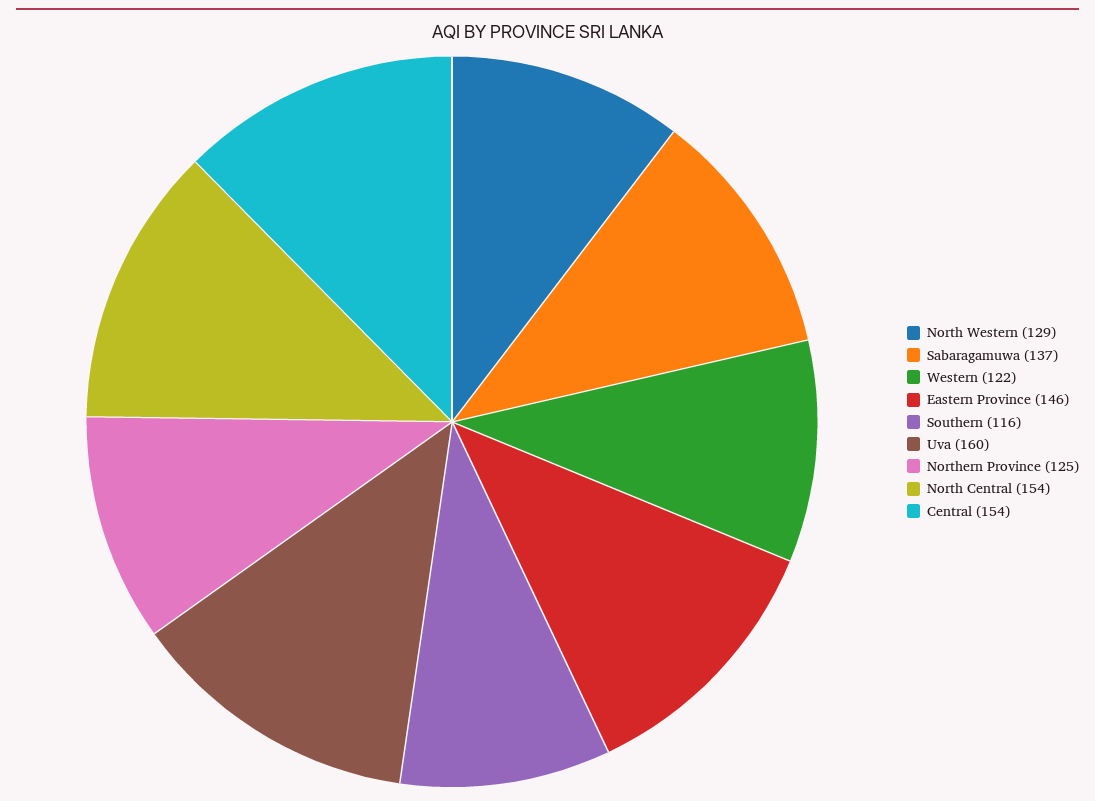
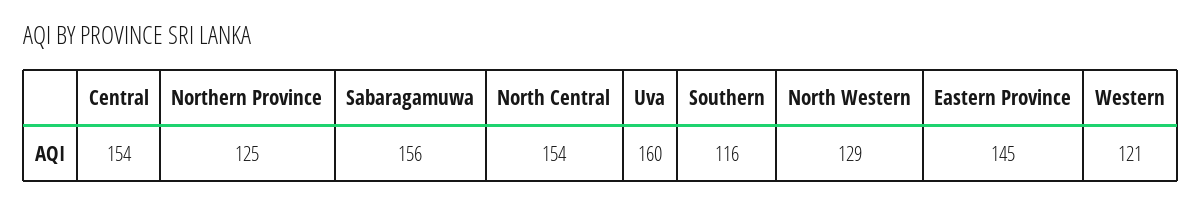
Sabaragamuwa: 137 -> 156
Western: 122 -> 121
Eastern Province: 146 -> 145

